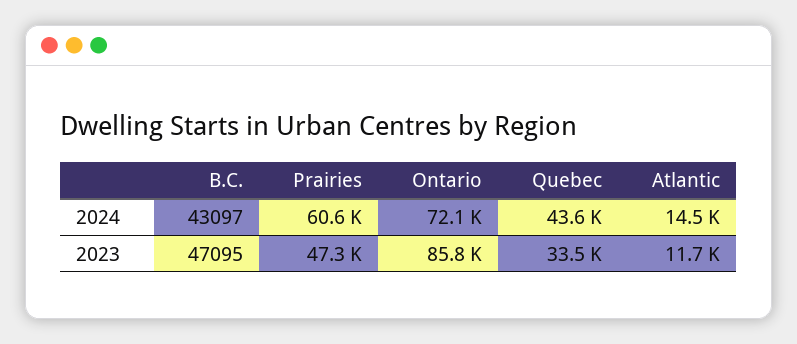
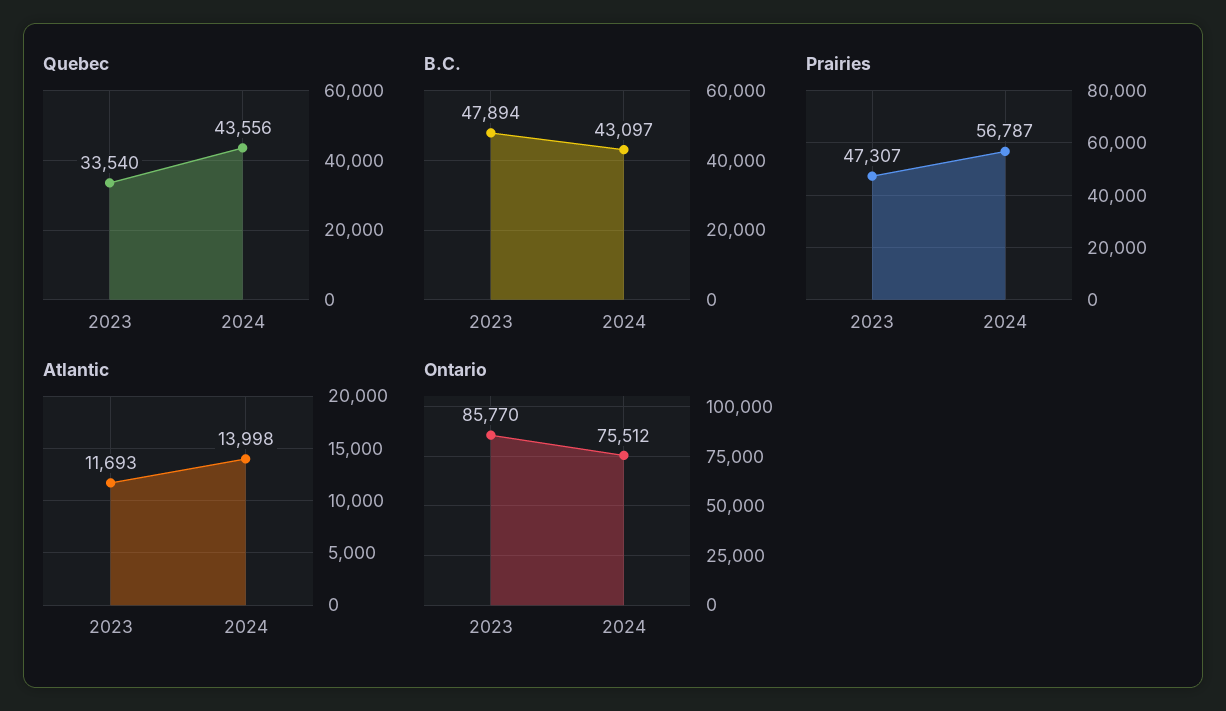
Prairies, 2024: 60600 -> 56787
Ontario, 2024: 72100 -> 75512
Atlantic, 2024: 14500 -> 13998
B.C., 2023: 47095 -> 47894

